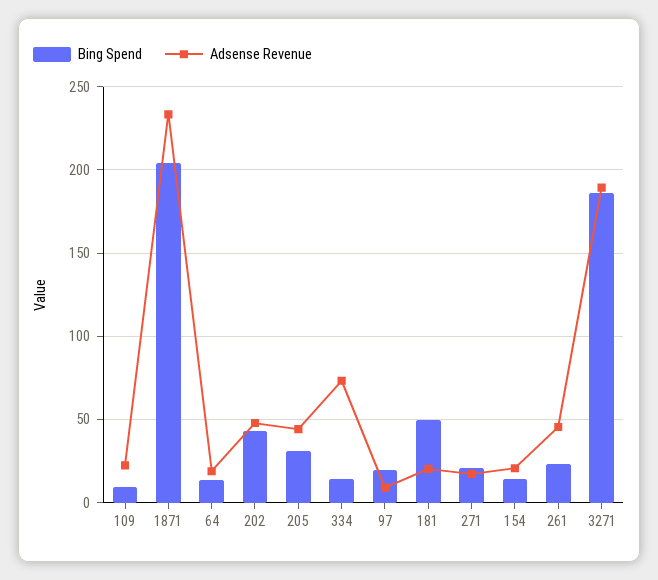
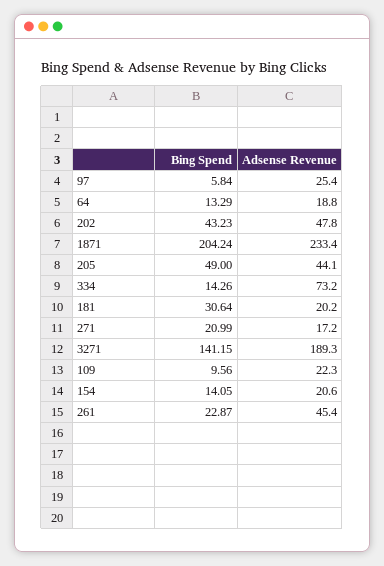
Bing Spend, 205: 30 -> 49
Bing Spend, 97: 20 -> 5.84
Adsense Revenue, 97: 10 -> 25.4
Bing Spend, 181: 50 -> 30.64
Bing Spend, 3271: 185 -> 141.15

